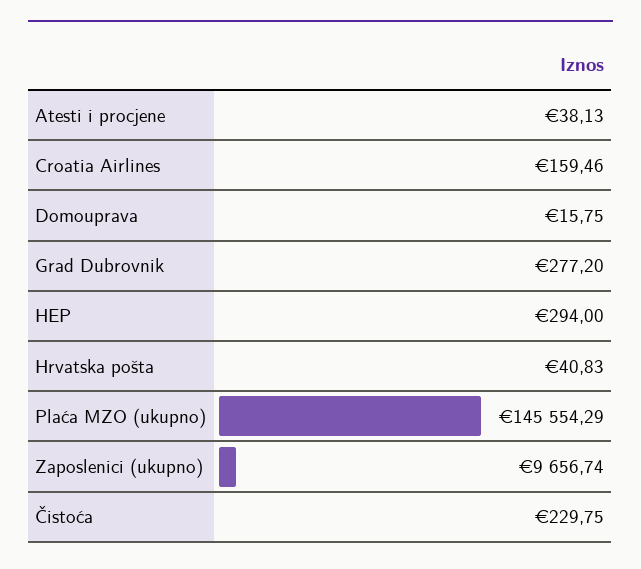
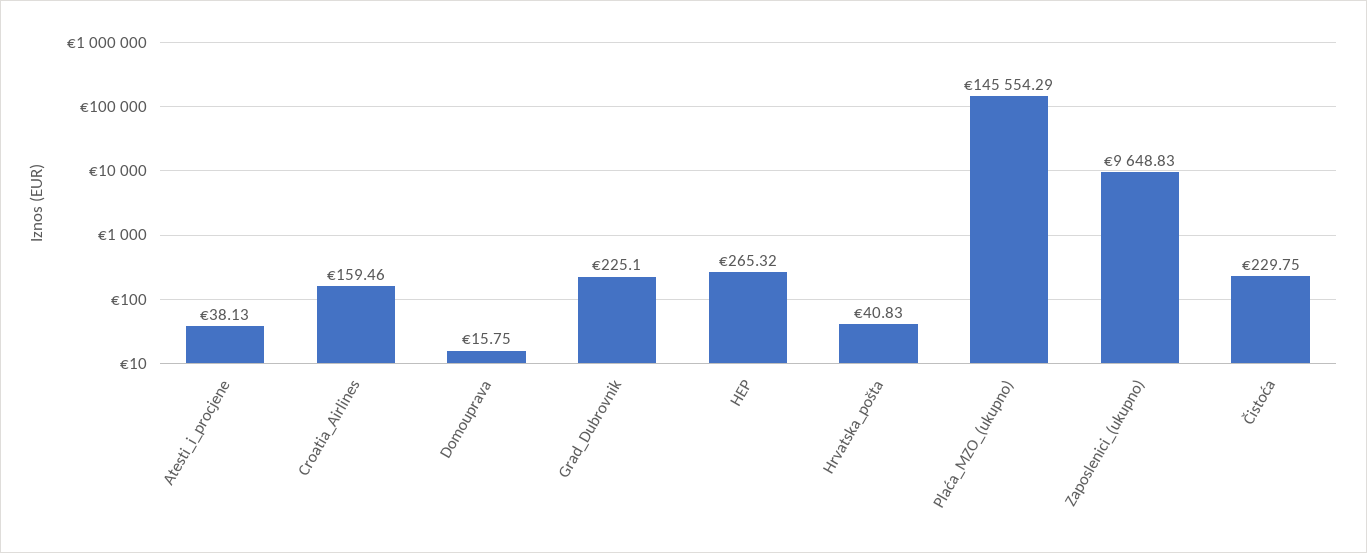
Grad Dubrovnik: 277.2 -> 225.1
HEP: 294 -> 265.32
Zaposlenici (ukupno): 9656.74 -> 9648.83

